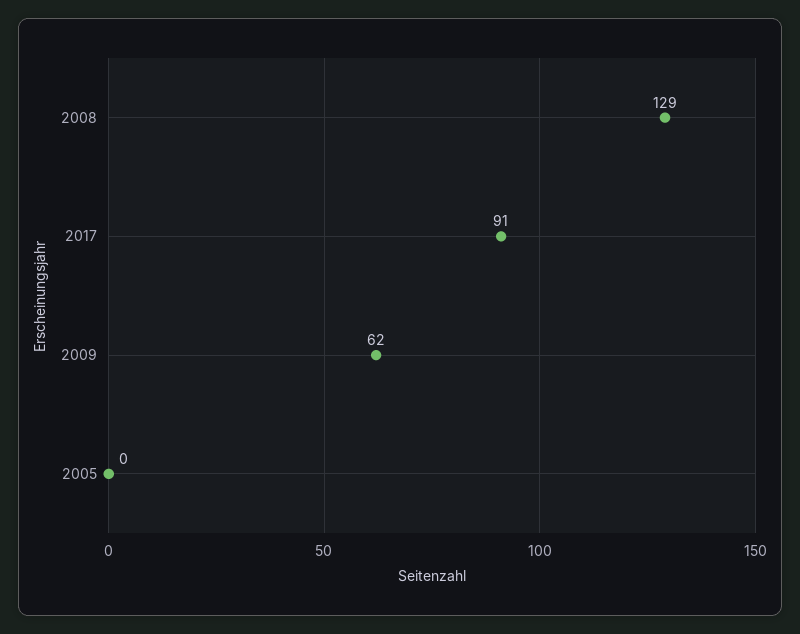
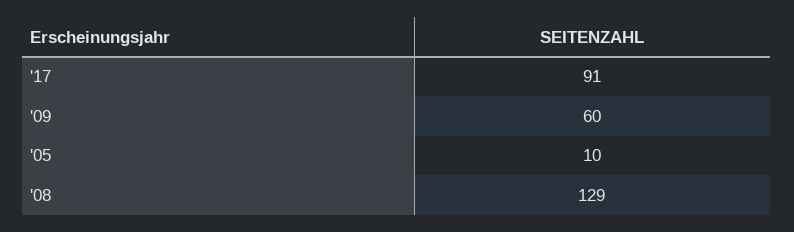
2009: 62 -> 60
2005: 0 -> 10

